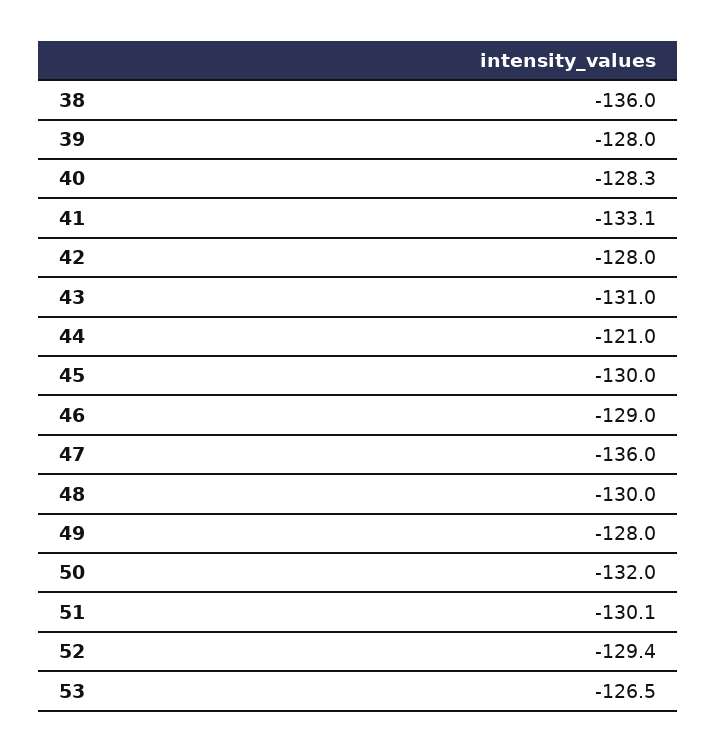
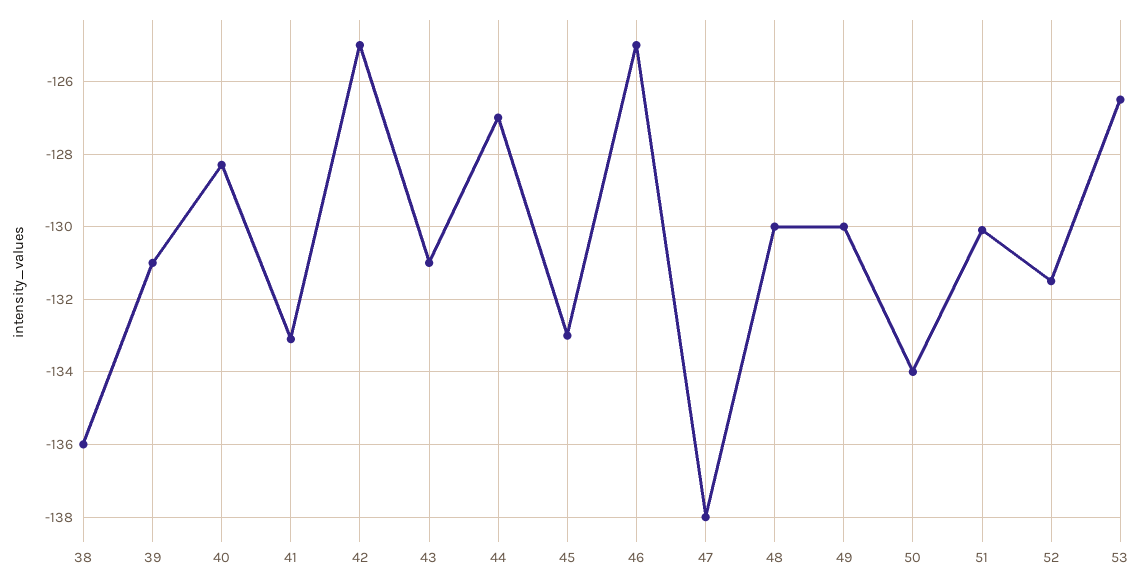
39: -128 -> -131
42: -128 -> -125
44: -121 -> -127
45: -130 -> -133
46: -129 -> -125
47: -136 -> -138
49: -128 -> -130
50: -132 -> -134
52: -129.4 -> -131.5

